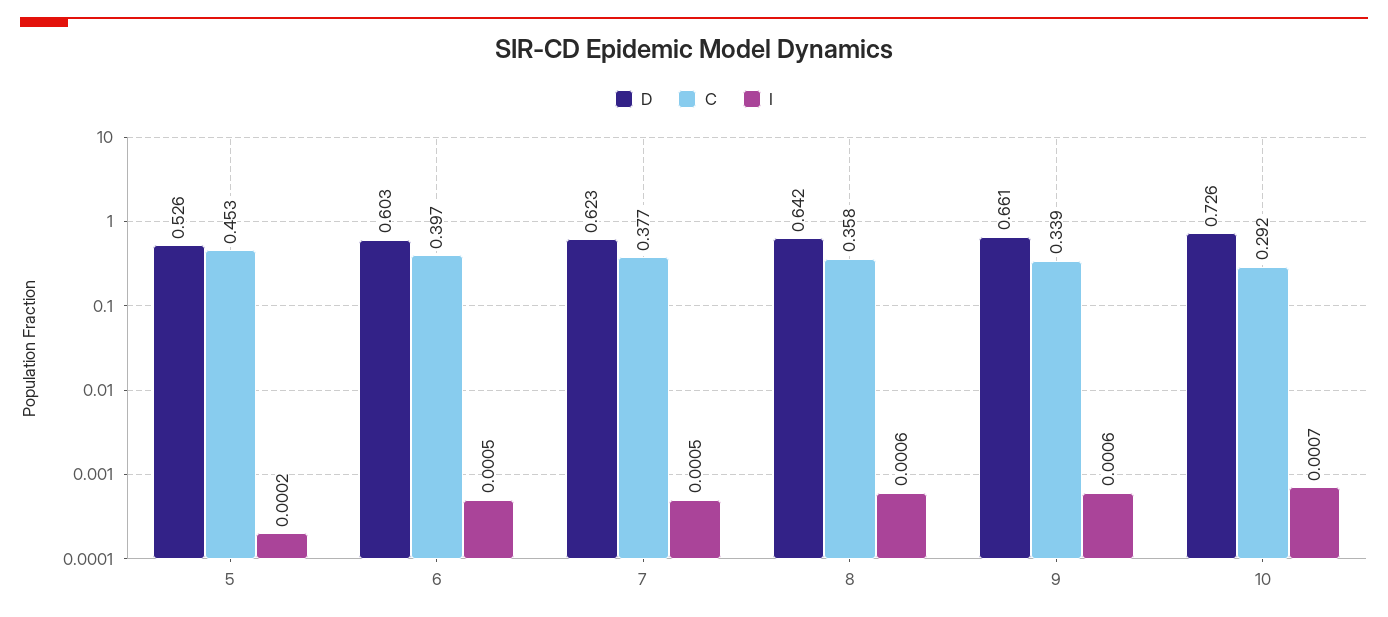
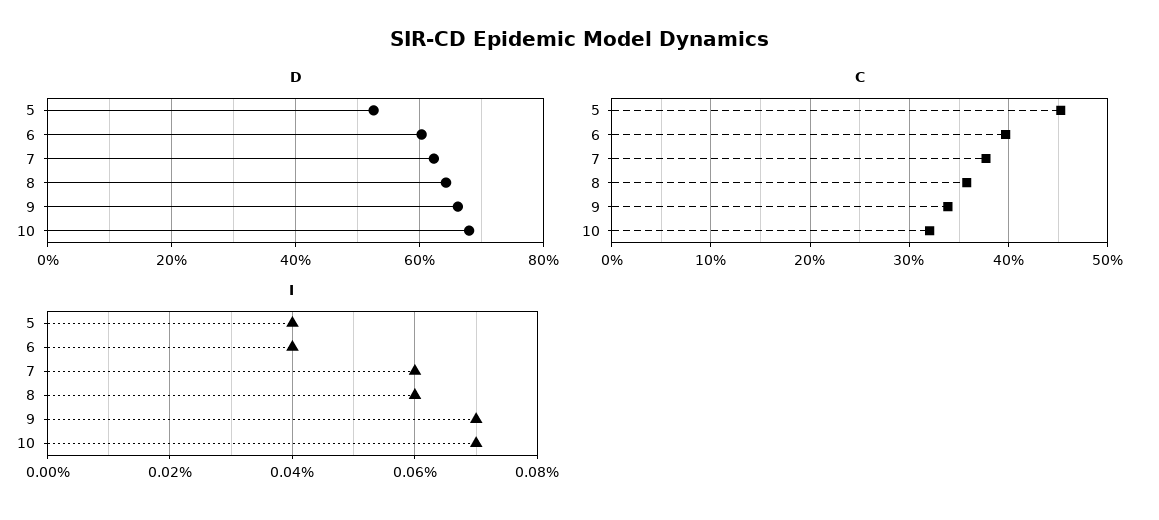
I, 5: 0.0002 -> 0.0004
I, 6: 0.0005 -> 0.0004
I, 7: 0.0005 -> 0.0006
I, 9: 0.0006 -> 0.0007
D, 10: 0.726 -> 0.68
C, 10: 0.292 -> 0.32

